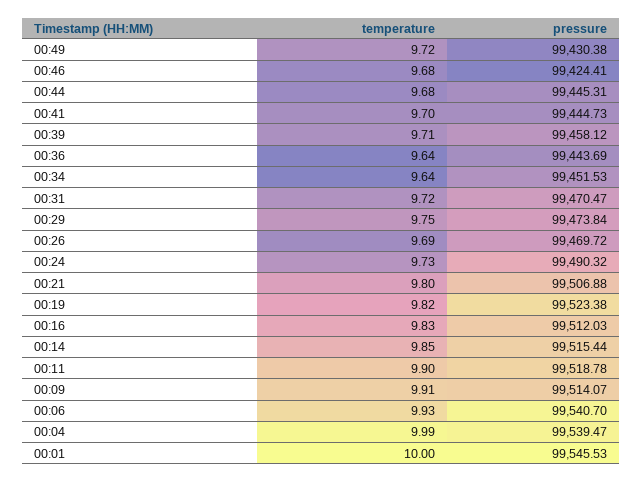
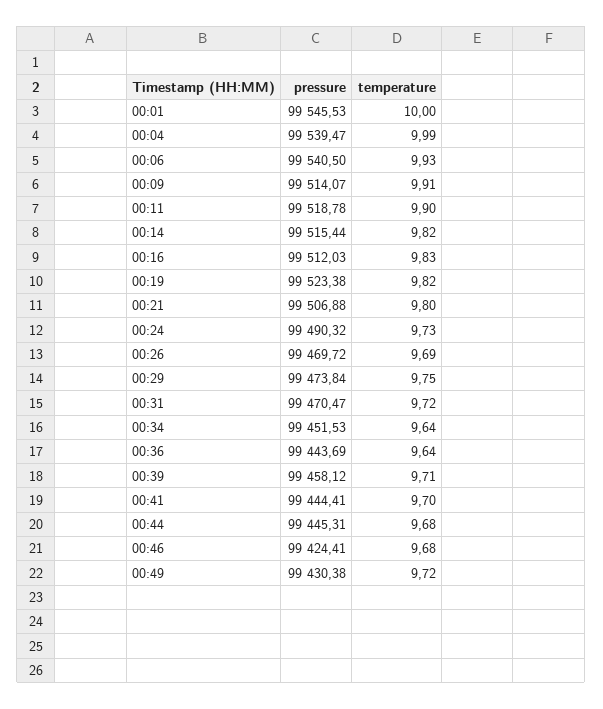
pressure, 00:41: 99444.73 -> 99444.41
temperature, 00:14: 9.85 -> 9.82
pressure, 00:06: 99540.7 -> 99540.5

